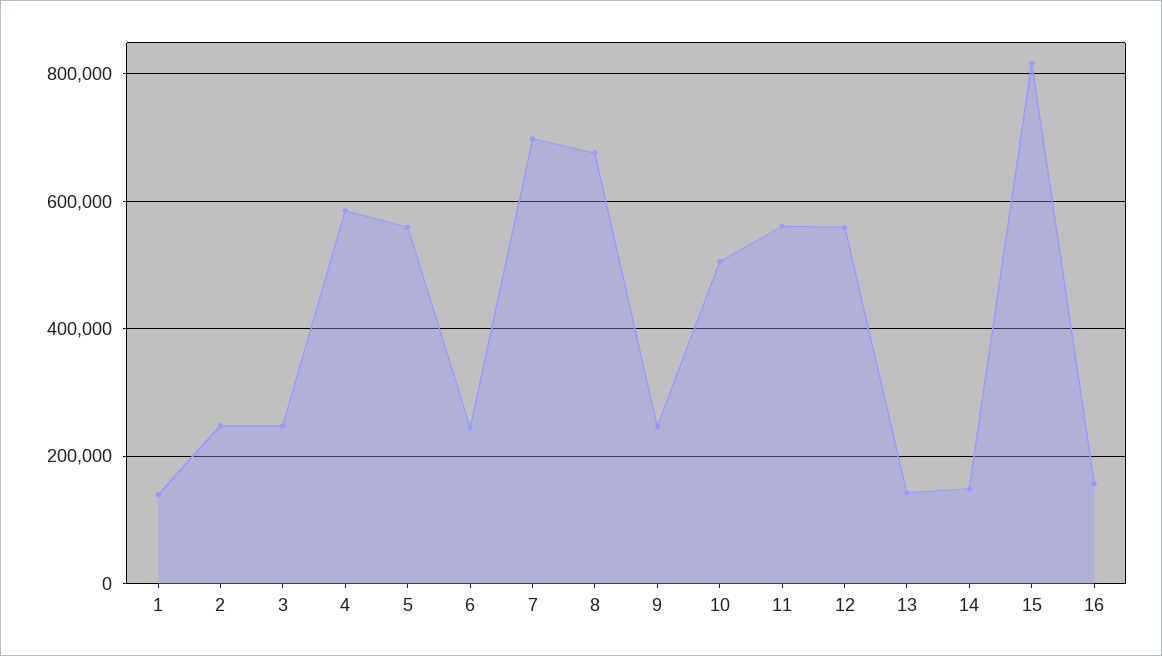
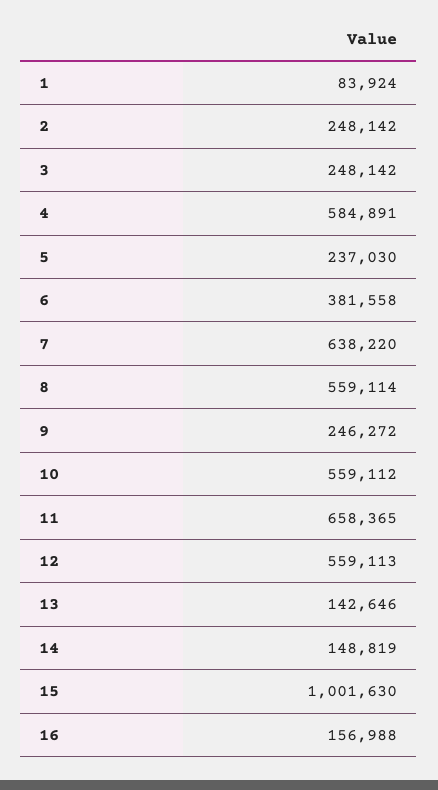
1: 140000 -> 83924
5: 560000 -> 237030
6: 240000 -> 381558
7: 700000 -> 638220
8: 680000 -> 559114
10: 500000 -> 559112
11: 560000 -> 658365
15: 820000 -> 1001630

